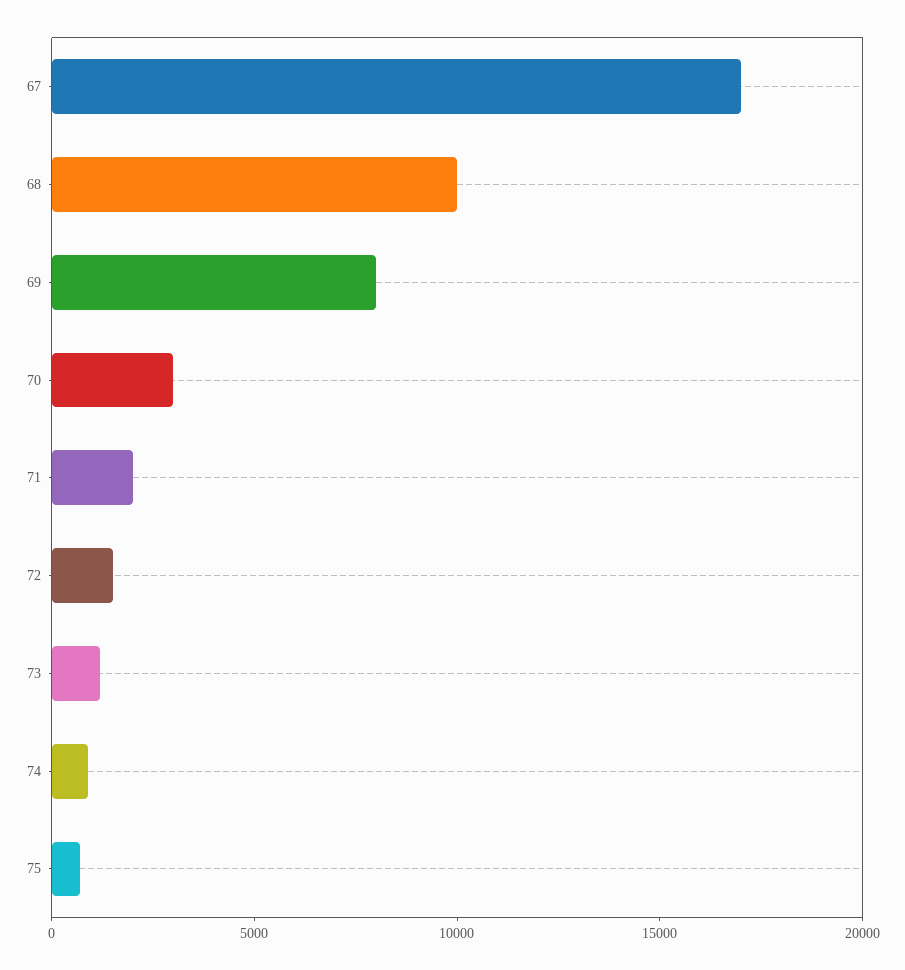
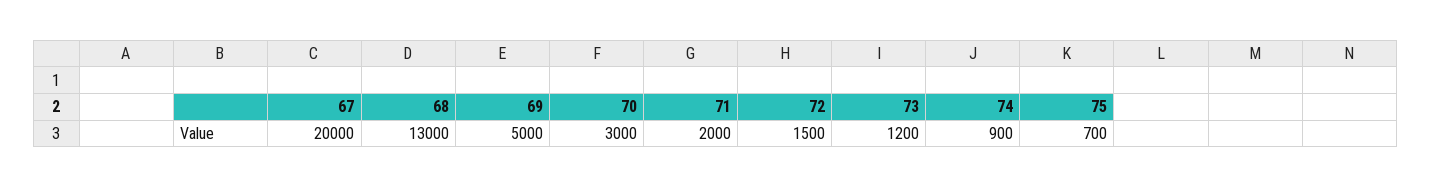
67: 17000 -> 20000
68: 10000 -> 13000
69: 8000 -> 5000

